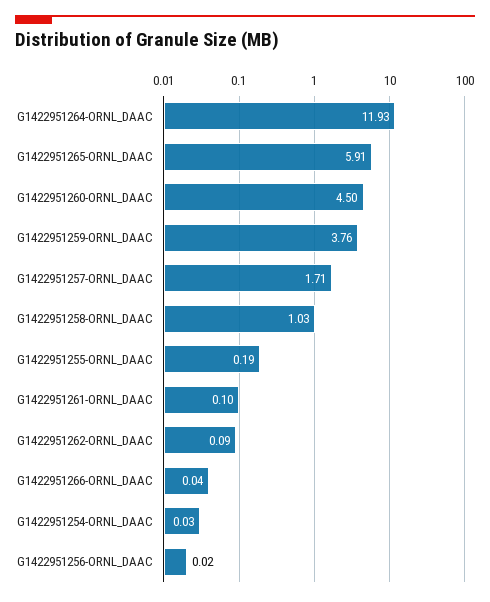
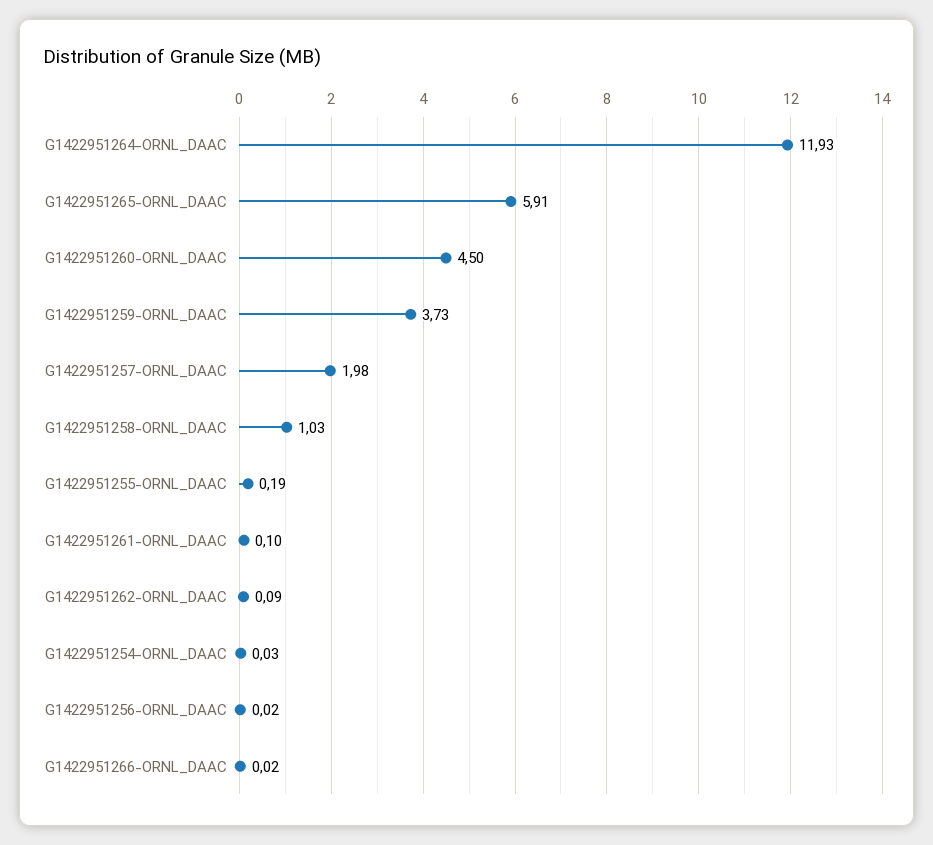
G1422951259-ORNL_DAAC: 3.76 -> 3.73
G1422951257-ORNL_DAAC: 1.71 -> 1.98
G1422951266-ORNL_DAAC: 0.04 -> 0.02

